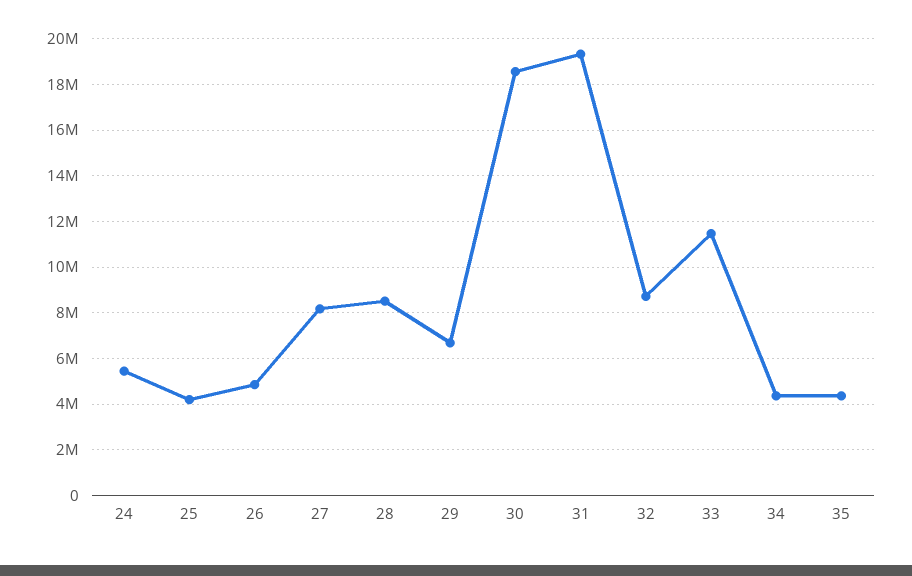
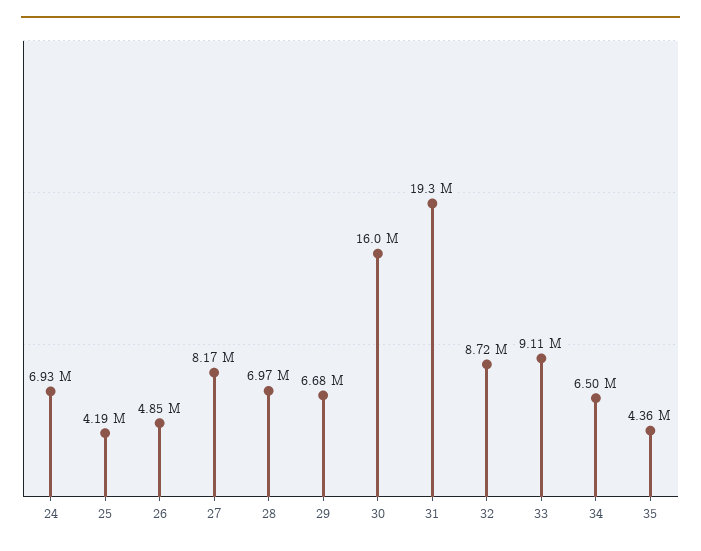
24: 5500000 -> 6930000
28: 8500000 -> 6970000
30: 18500000 -> 16000000
33: 11500000 -> 9110000
34: 4500000 -> 6500000

